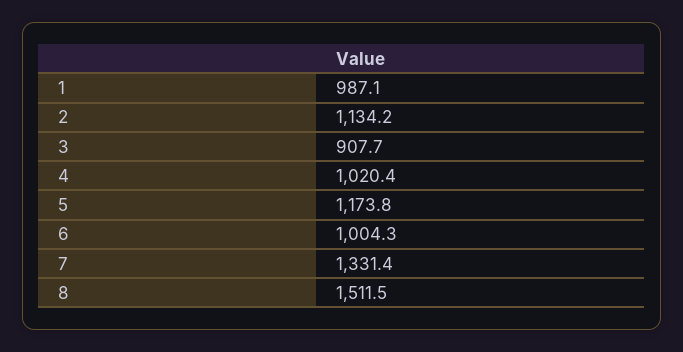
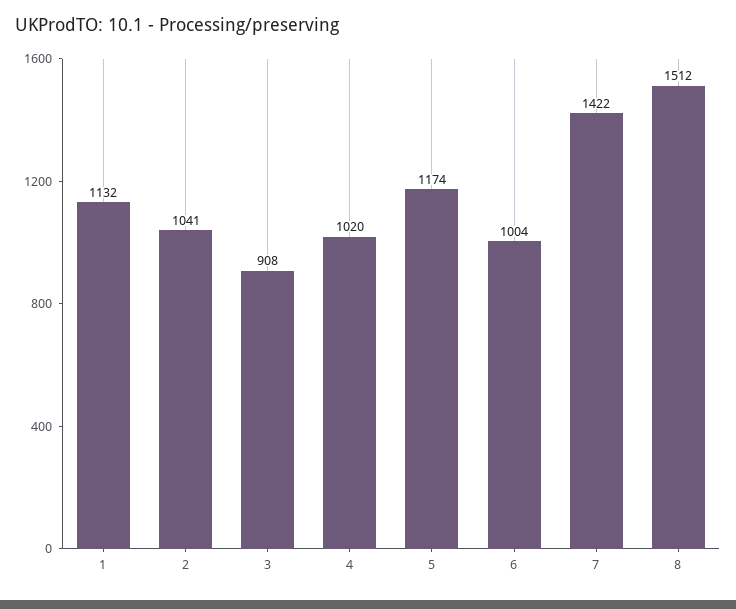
1: 987.1 -> 1132
2: 1134.2 -> 1041
7: 1331.4 -> 1422

